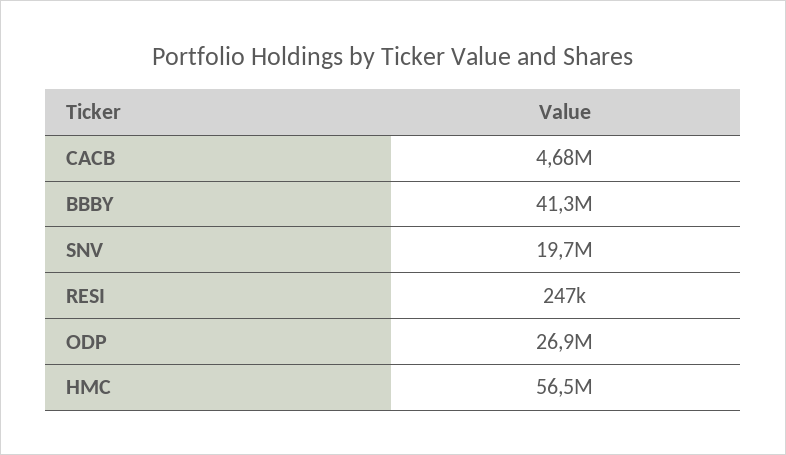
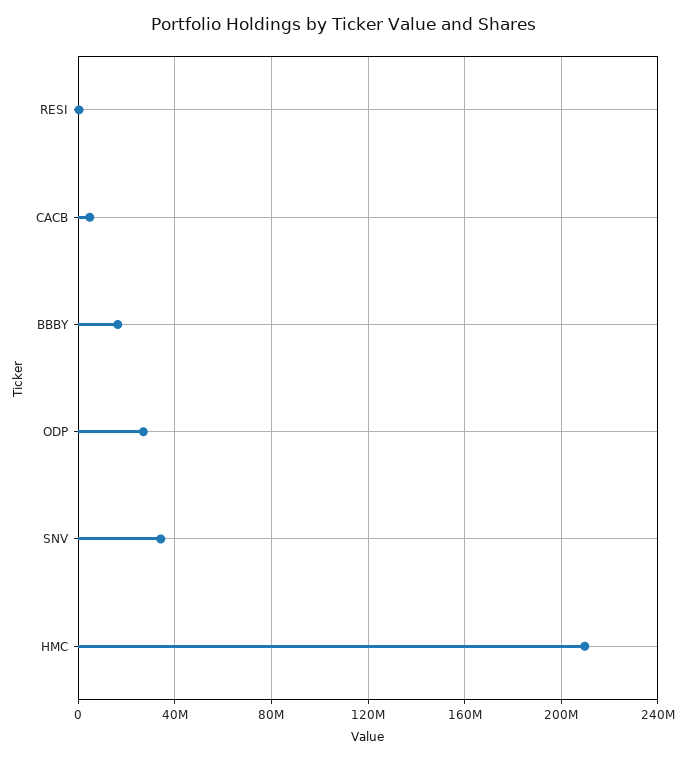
BBBY: 41300000 -> 15000000
SNV: 19700000 -> 35000000
HMC: 56500000 -> 210000000

